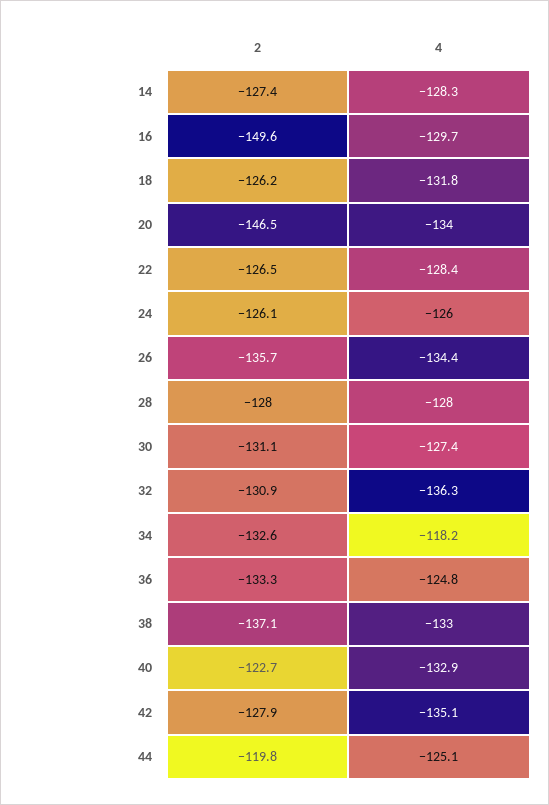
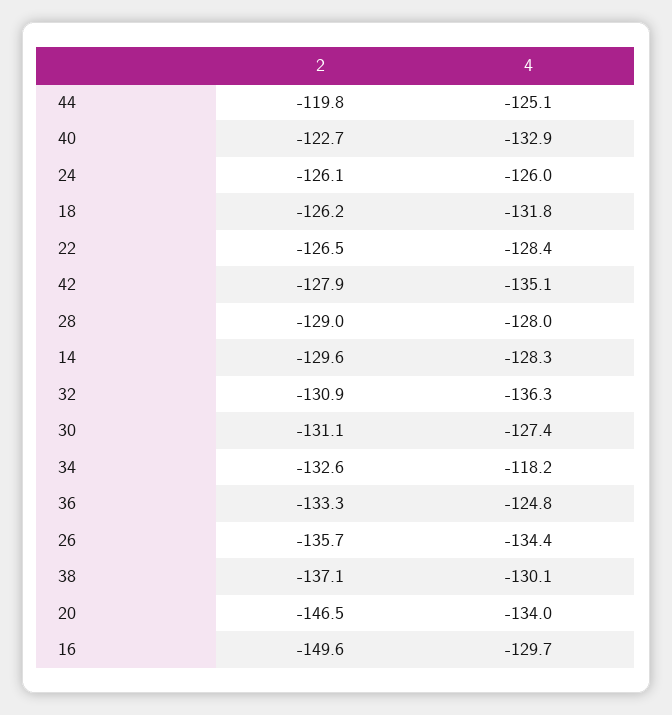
2, 14: -127.4 -> -129.6
2, 28: -128 -> -129
4, 38: -133 -> -130.1

